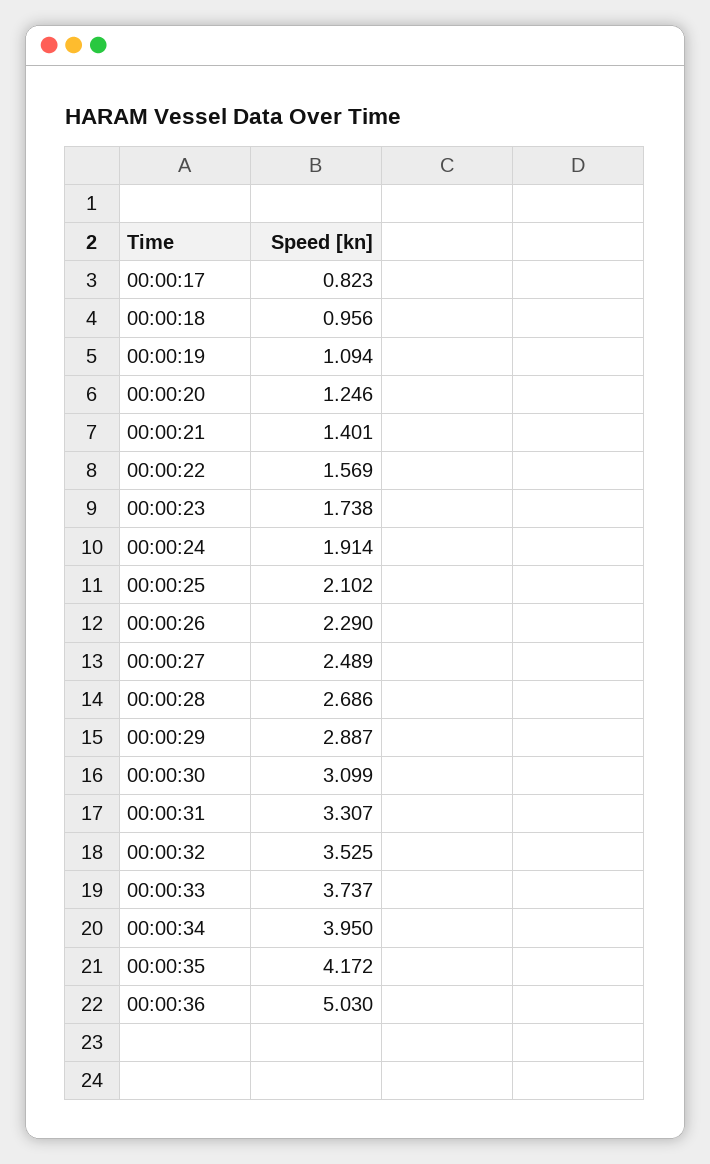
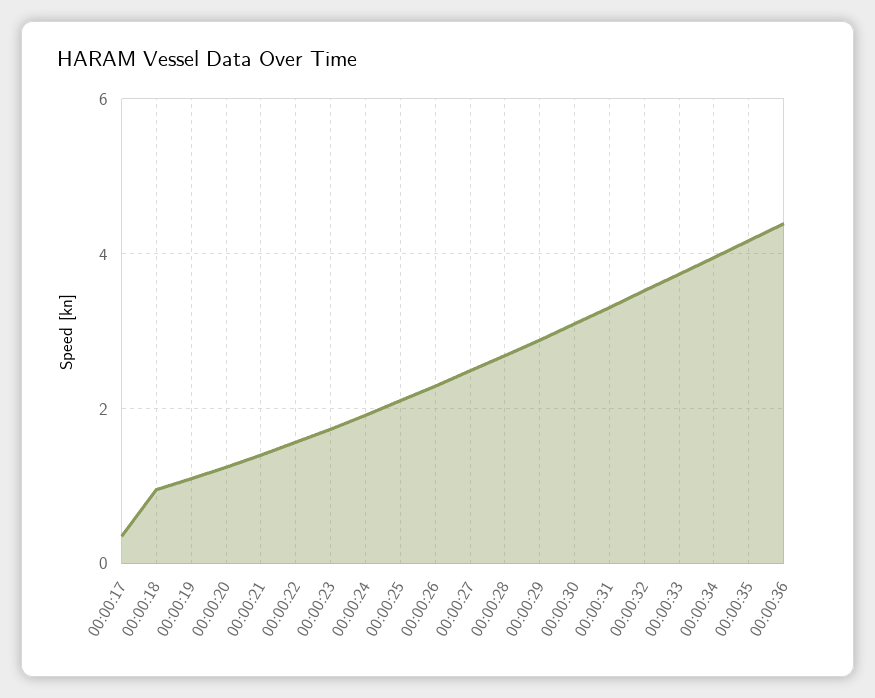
00:00:17: 0.823 -> 0.4
00:00:36: 5.03 -> 4.4

